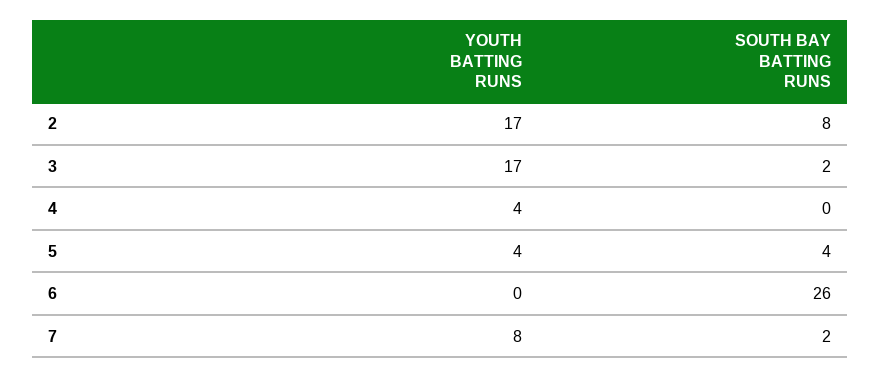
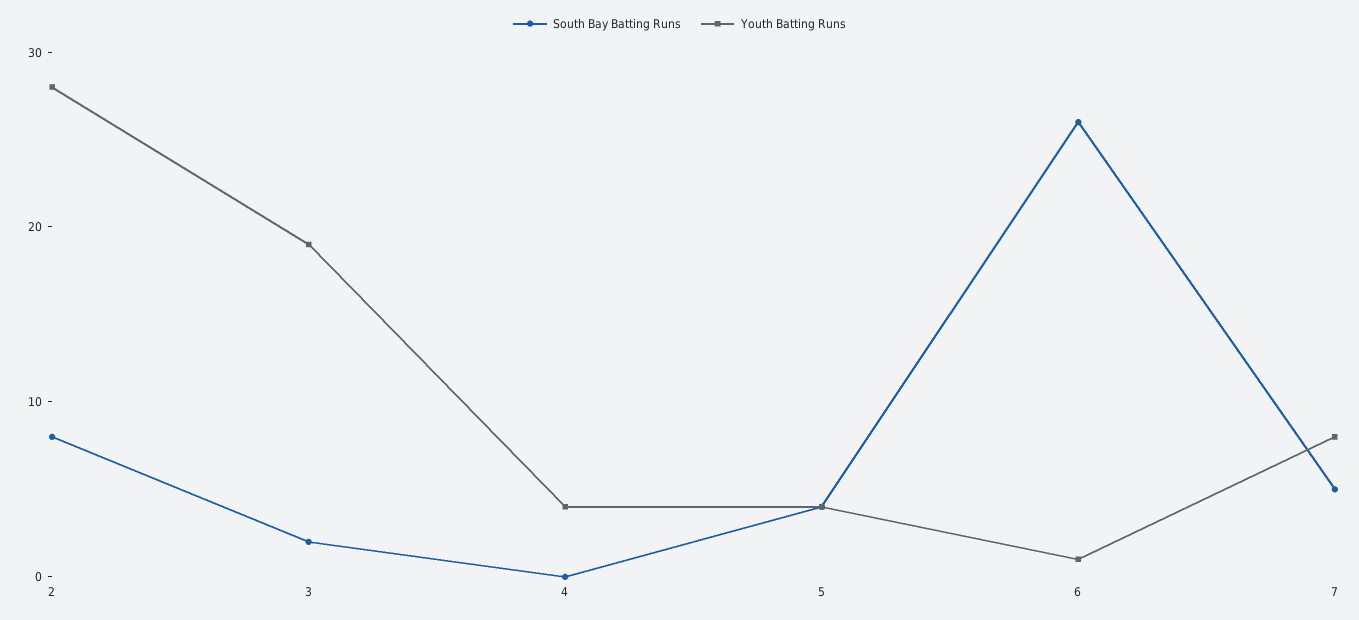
YOUTH BATTING RUNS, 2: 17 -> 28
YOUTH BATTING RUNS, 3: 17 -> 19
YOUTH BATTING RUNS, 6: 0 -> 1
SOUTH BAY BATTING RUNS, 7: 2 -> 5

